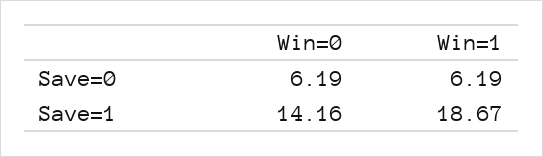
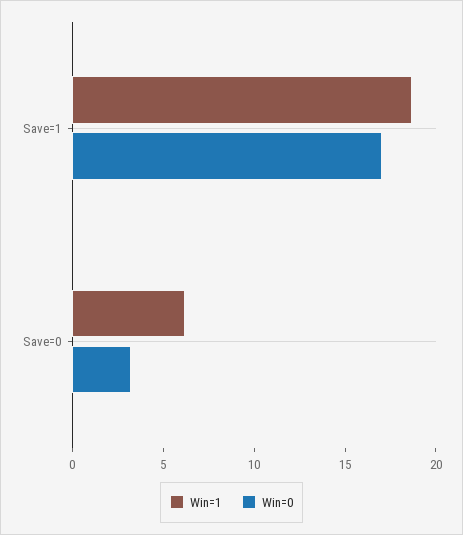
Win=0, Save=0: 6.19 -> 3
Win=0, Save=1: 14.16 -> 17

